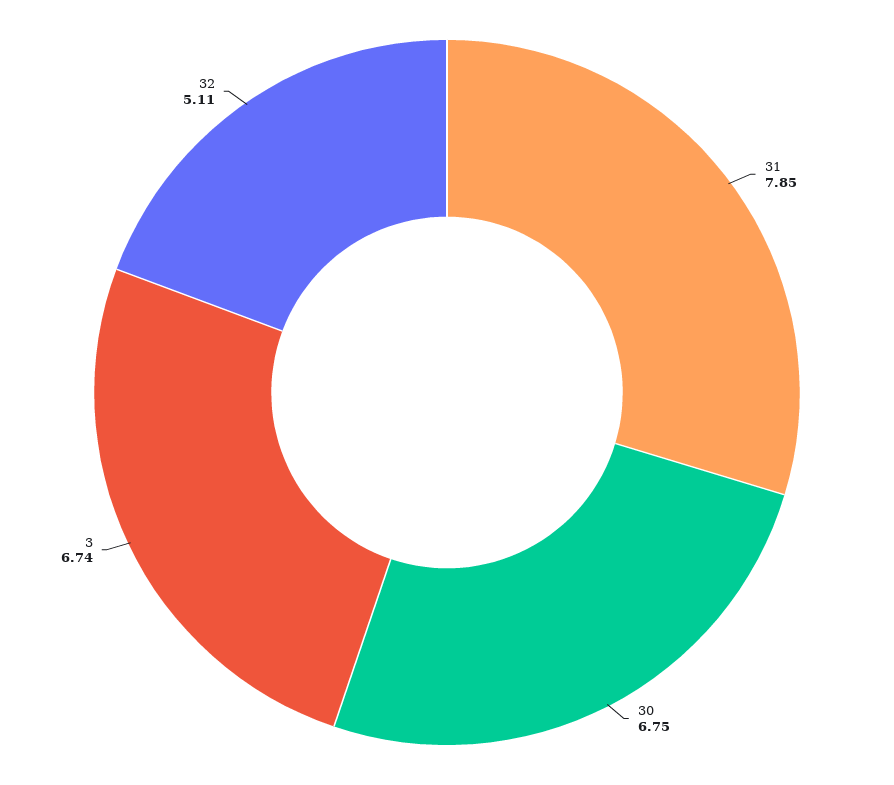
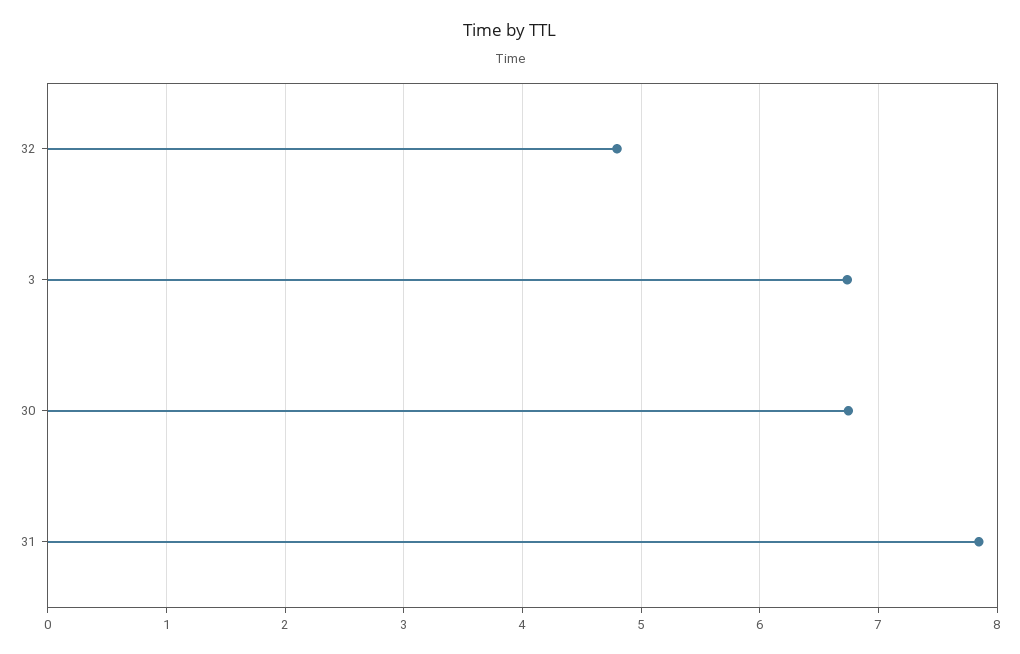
32: 5.11 -> 4.8

